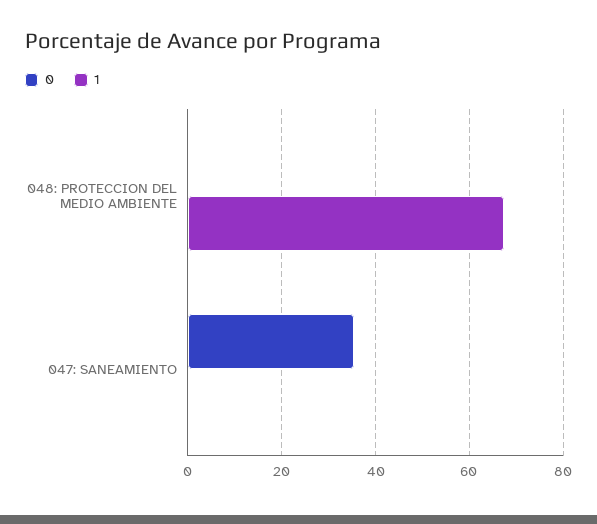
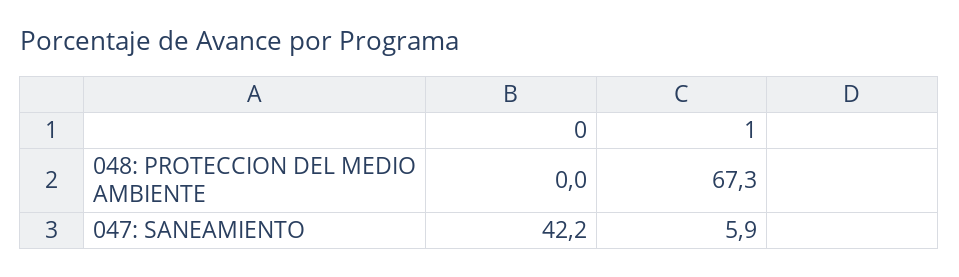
0, 047: SANEAMIENTO: 36 -> 42.2
1, 047: SANEAMIENTO: 0 -> 5.9

